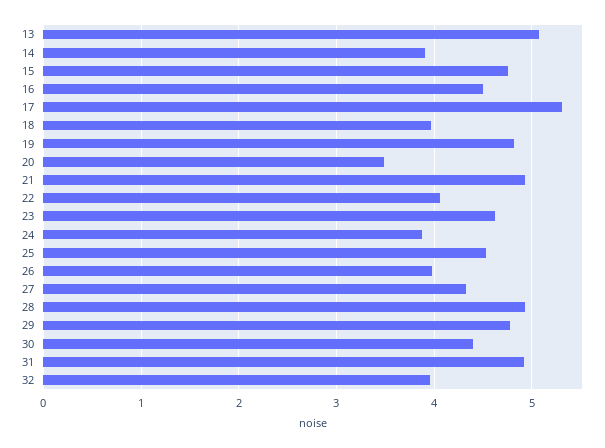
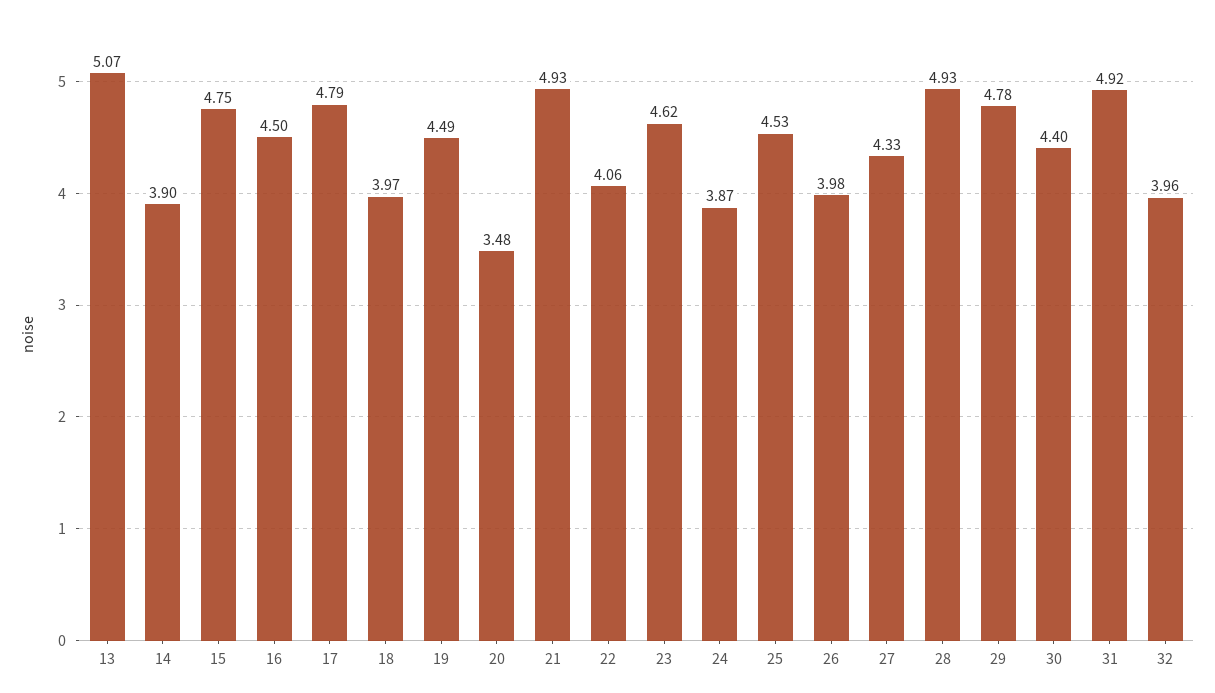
17: 5.3 -> 4.79
19: 4.8 -> 4.49

